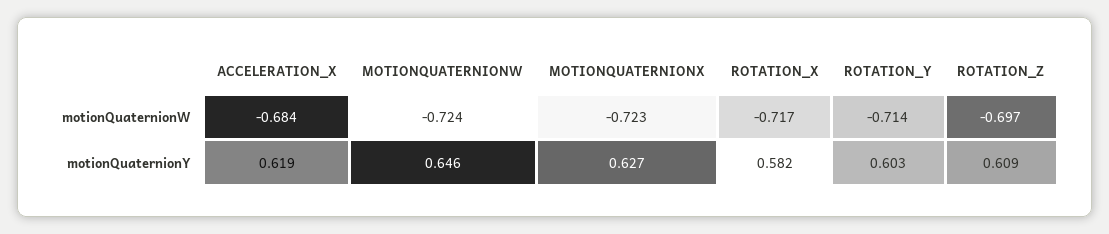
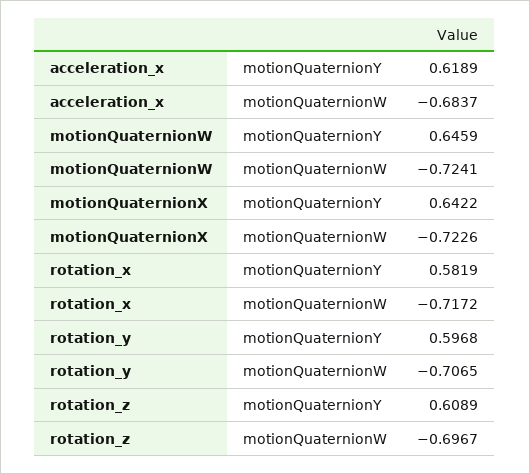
ROTATION_Y, motionQuaternionW: -0.714 -> -0.7065
MOTIONQUATERNIONX, motionQuaternionY: 0.627 -> 0.6422
ROTATION_Y, motionQuaternionY: 0.603 -> 0.5968

